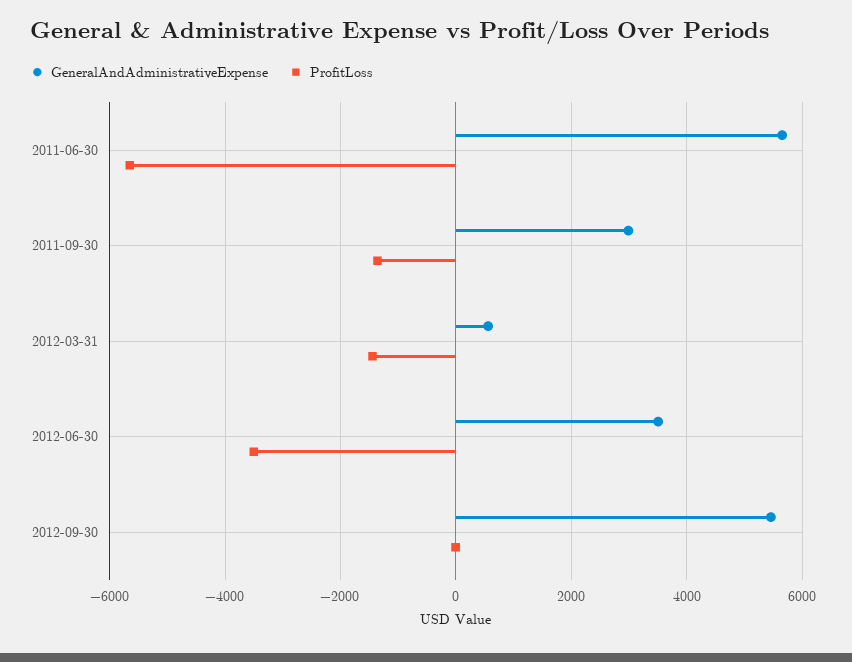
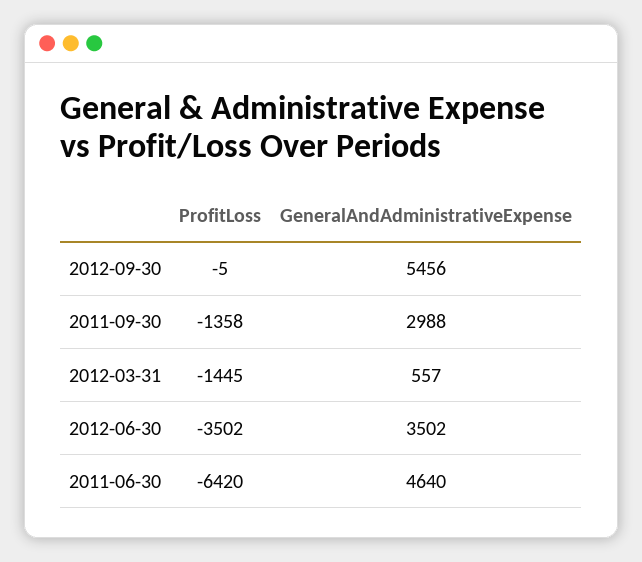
GeneralAndAdministrativeExpense, 2011-06-30: 5600 -> 4640
ProfitLoss, 2011-06-30: -5600 -> -6420

